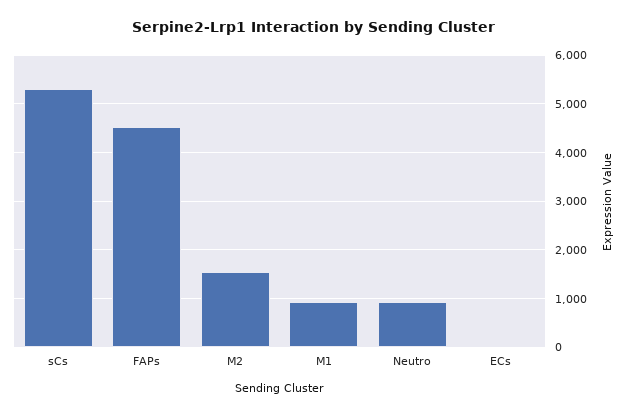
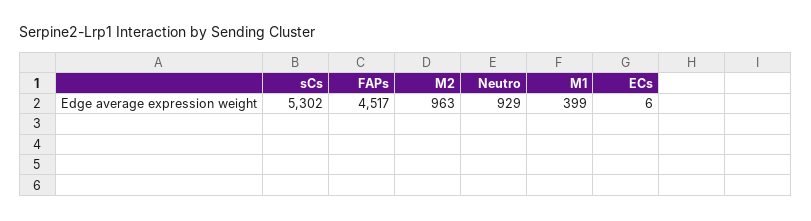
M2: 1600 -> 963
M1: 1000 -> 399

